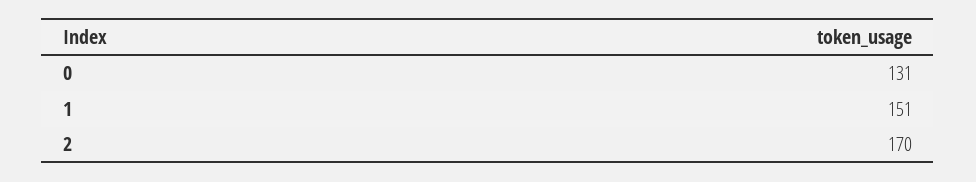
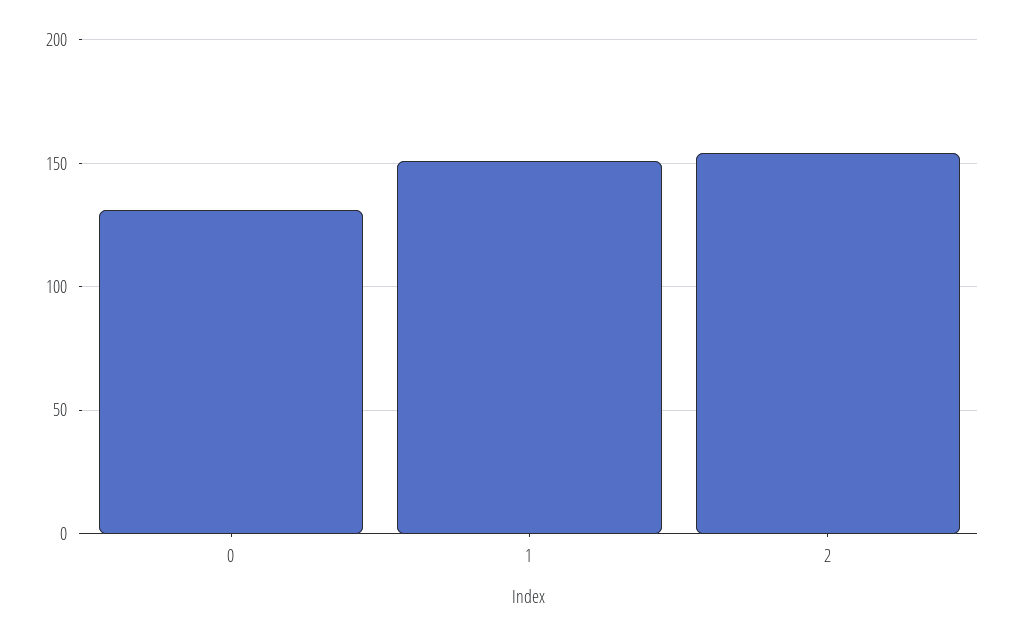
2: 170 -> 155

